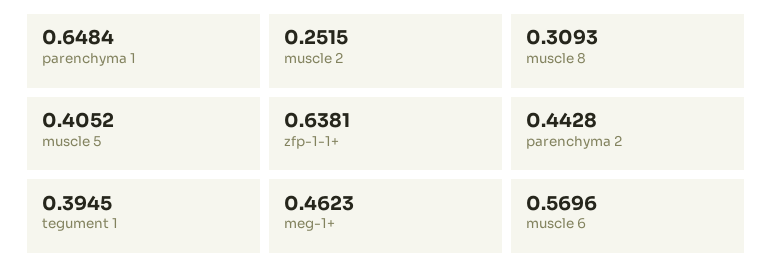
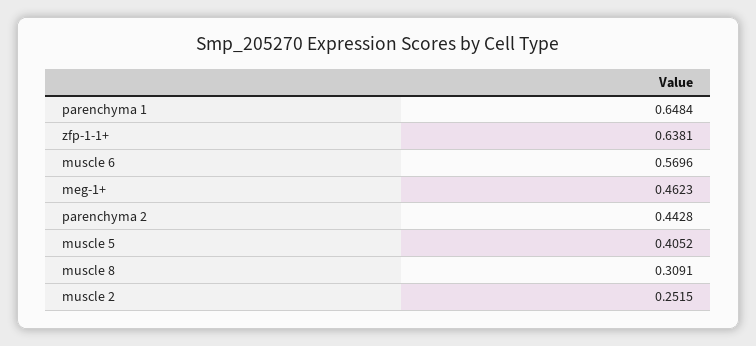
muscle 8: 0.3093 -> 0.3091
tegument 1: 0.3945 -> none

